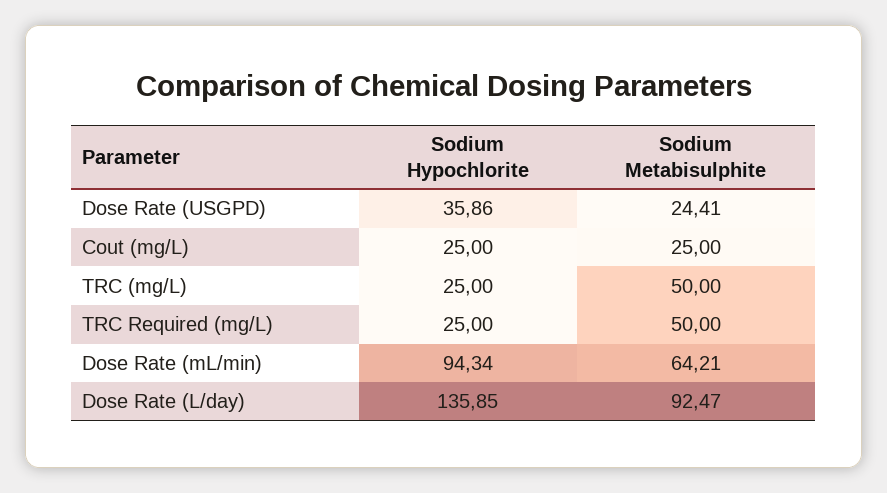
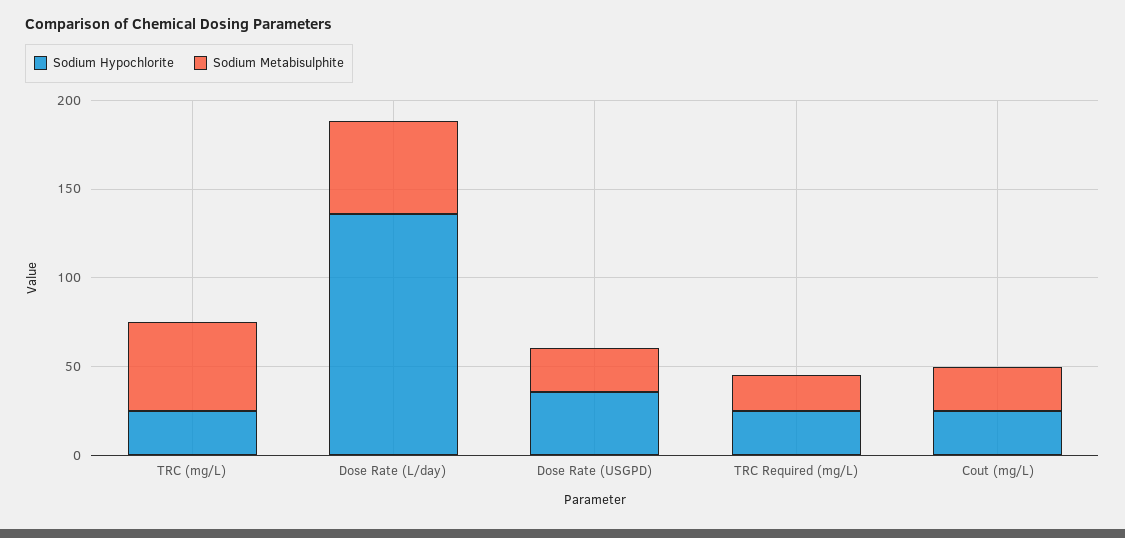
Sodium Metabisulphite, TRC Required (mg/L): 50 -> 20
Sodium Hypochlorite, Dose Rate (mL/min): 94.34 -> none
Sodium Metabisulphite, Dose Rate (mL/min): 64.21 -> none
Sodium Metabisulphite, Dose Rate (L/day): 92.47 -> 50

